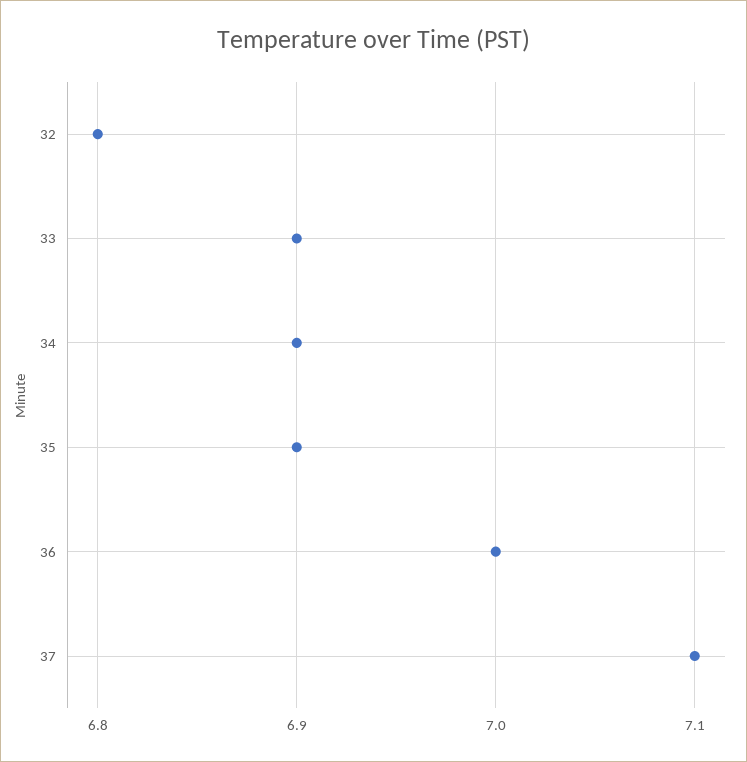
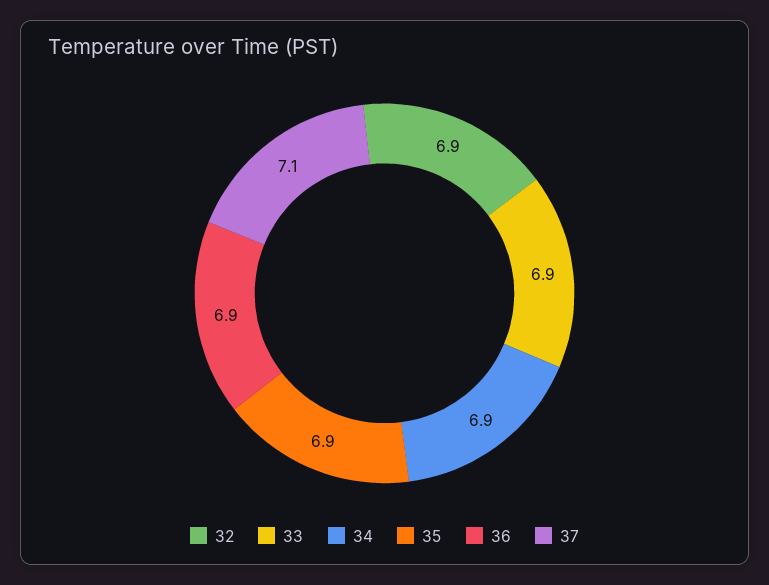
32: 6.8 -> 6.9
36: 7 -> 6.9

